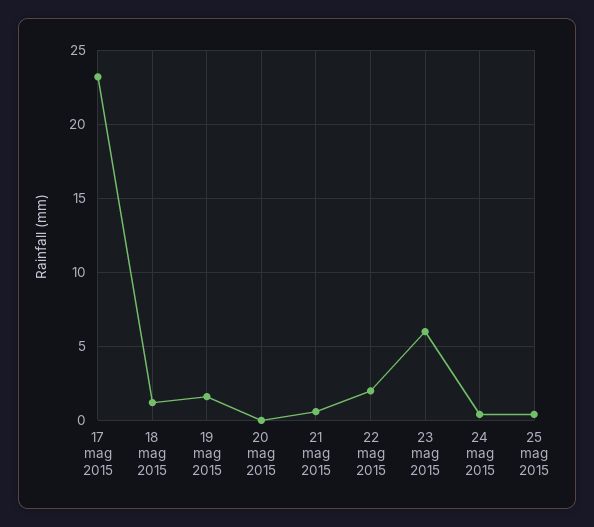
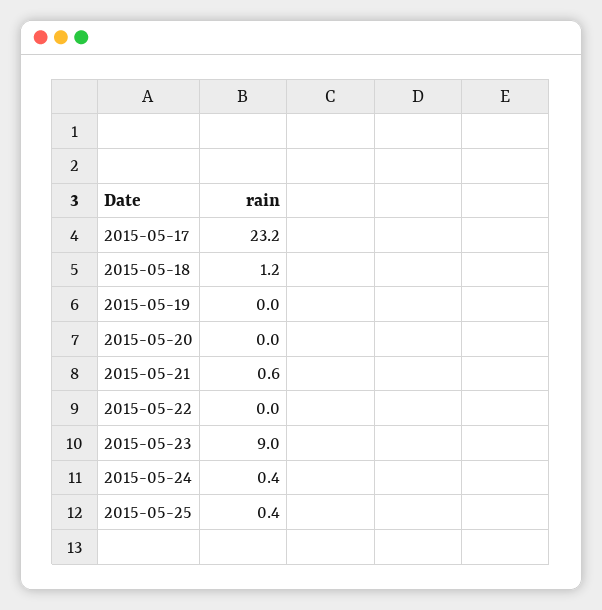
19 mag 2015: 1.5 -> 0
22 mag 2015: 2 -> 0
23 mag 2015: 6 -> 9

